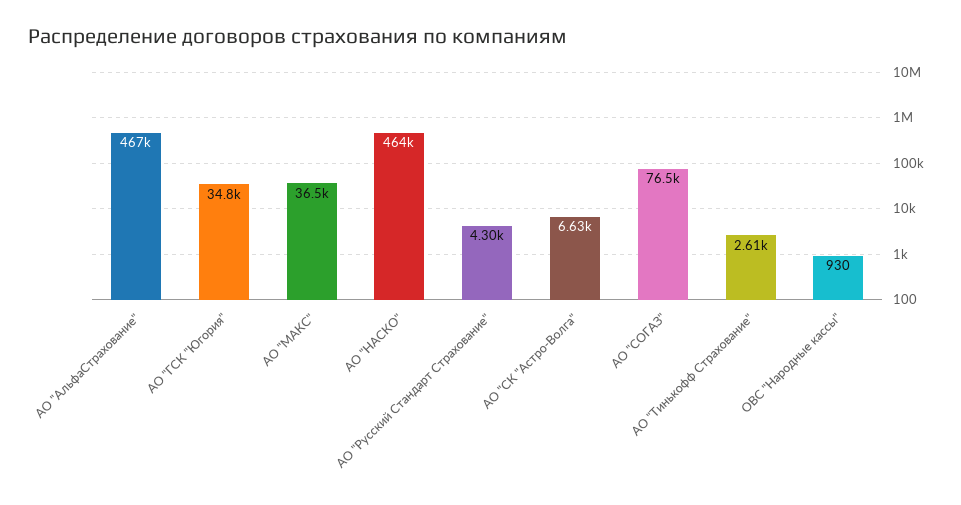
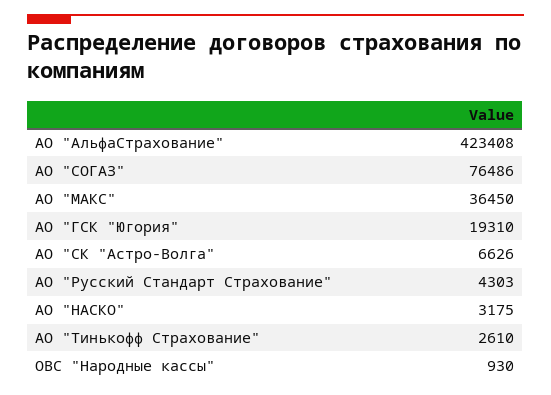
АО "АльфаСтрахование": 467000 -> 423408
АО "ГСК "Югория": 34800 -> 19310
АО "НАСКО": 464000 -> 3175

